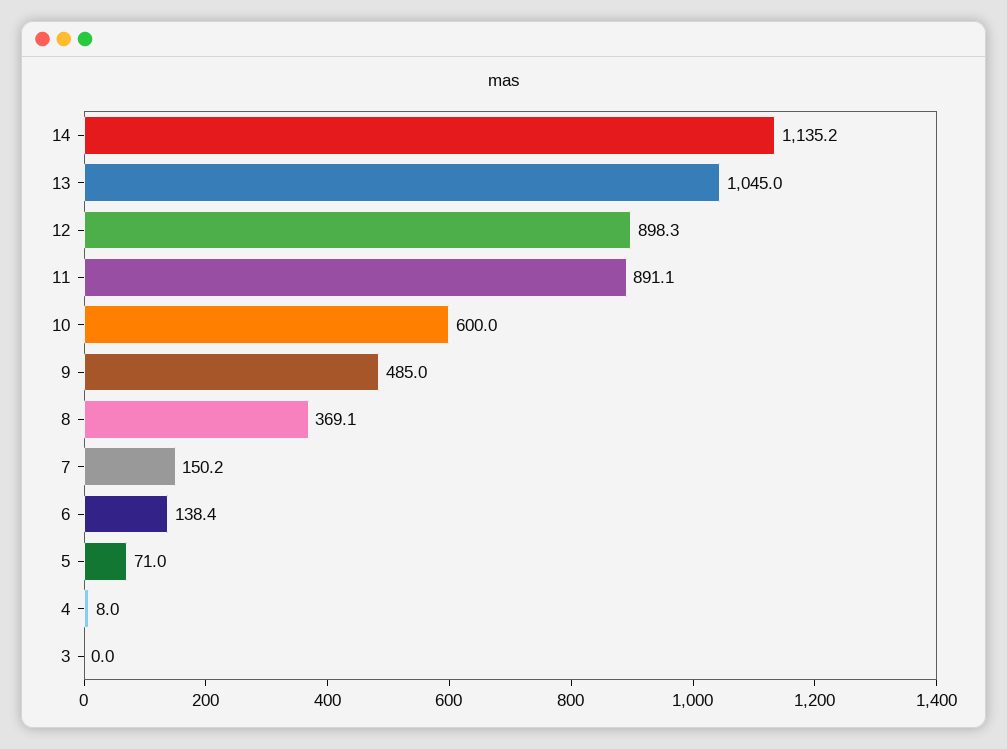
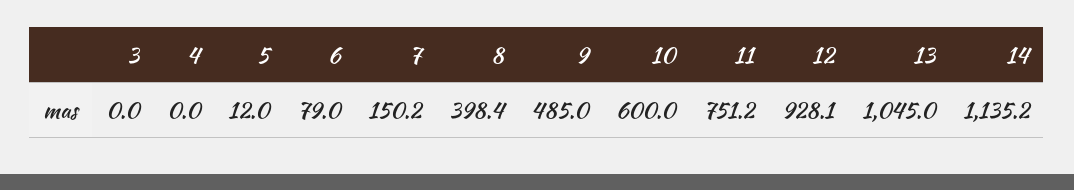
12: 898.3 -> 928.1
11: 891.1 -> 751.2
8: 369.1 -> 398.4
6: 138.4 -> 79
5: 71 -> 12
4: 8 -> 0

